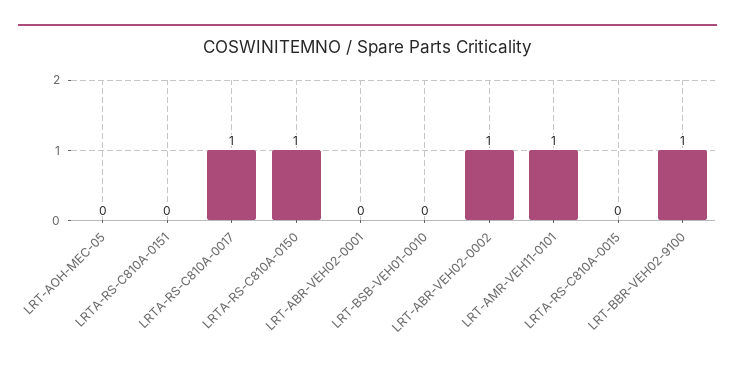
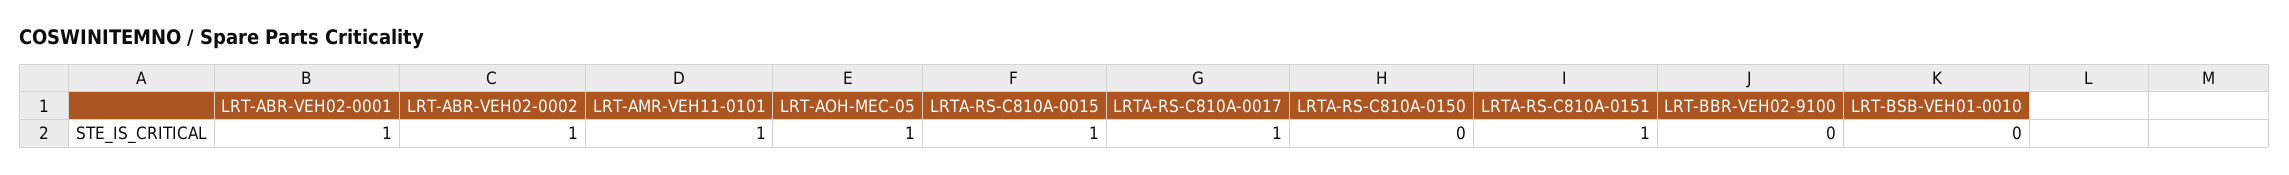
LRT-AOH-MEC-05: 0 -> 1
LRTA-RS-C810A-0151: 0 -> 1
LRTA-RS-C810A-0150: 1 -> 0
LRT-ABR-VEH02-0001: 0 -> 1
LRTA-RS-C810A-0015: 0 -> 1
LRT-BBR-VEH02-9100: 1 -> 0

